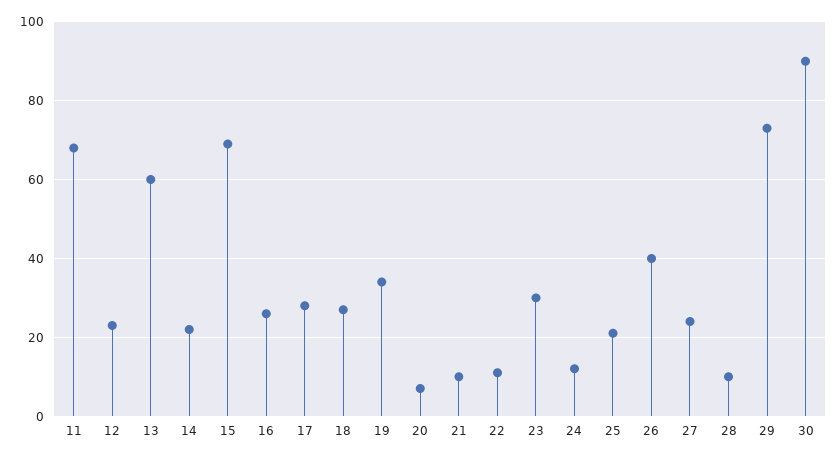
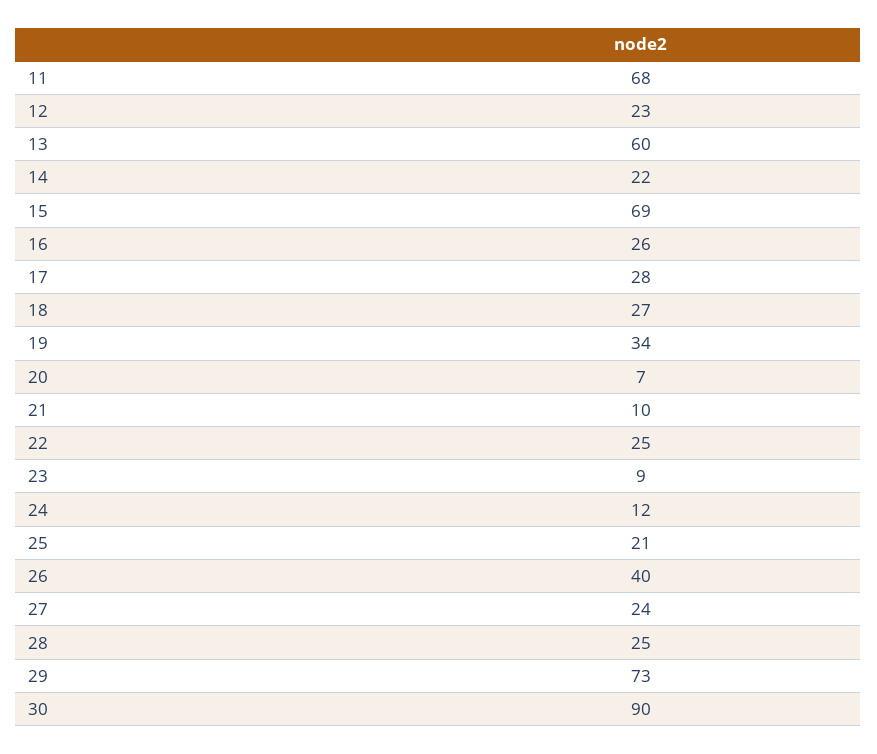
22: 10 -> 25
23: 30 -> 9
28: 10 -> 25

